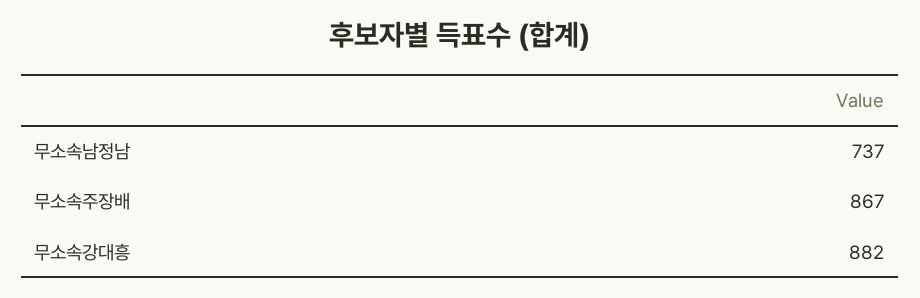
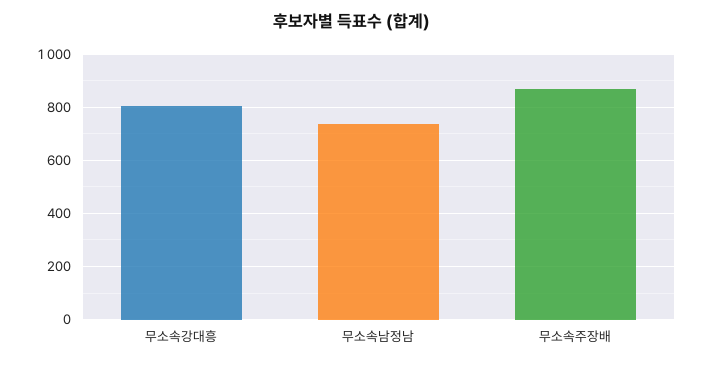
무소속강대흥: 882 -> 800

